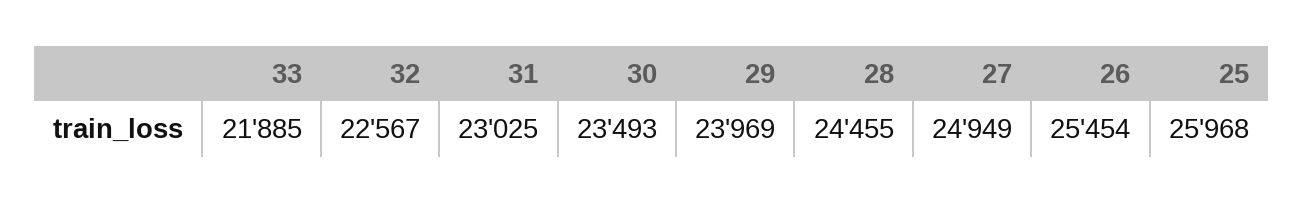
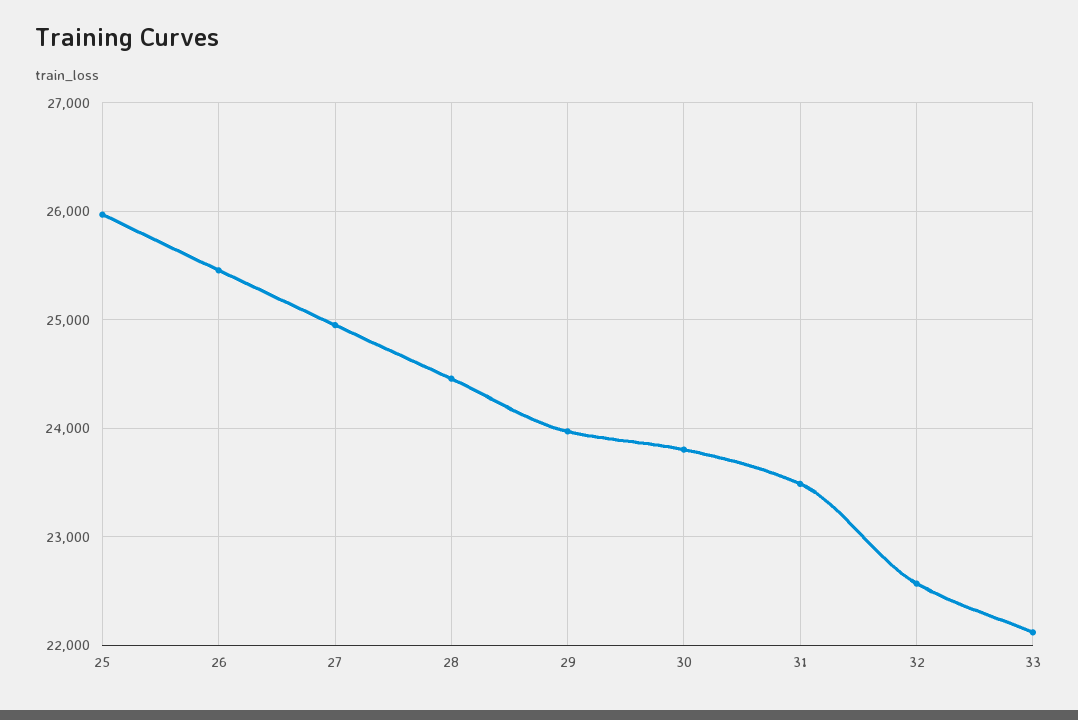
33: 21885 -> 22100
31: 23025 -> 23500
30: 23493 -> 23800

